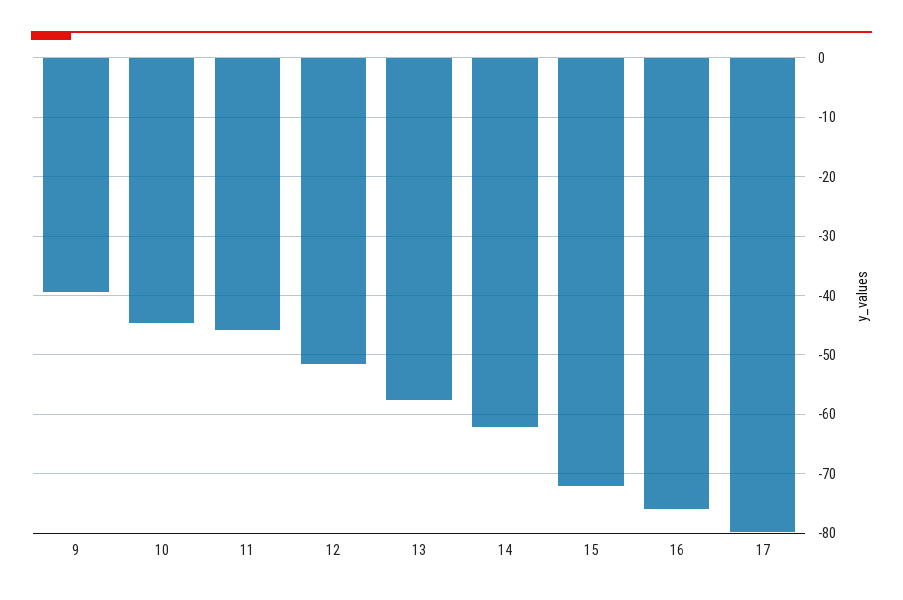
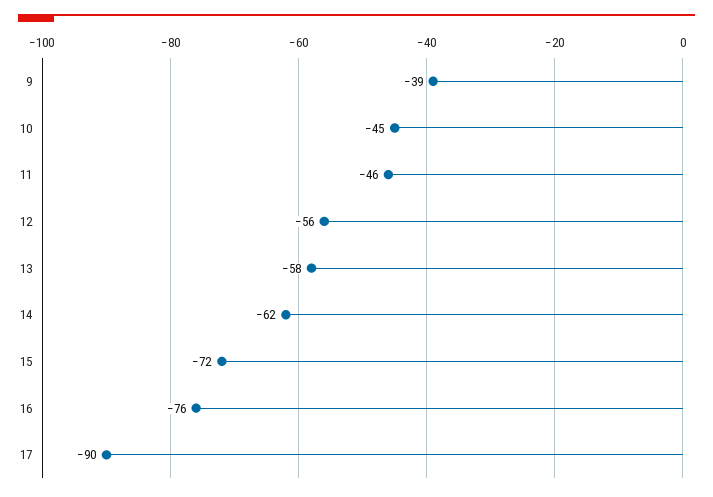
12: -52 -> -56
17: -80 -> -90

